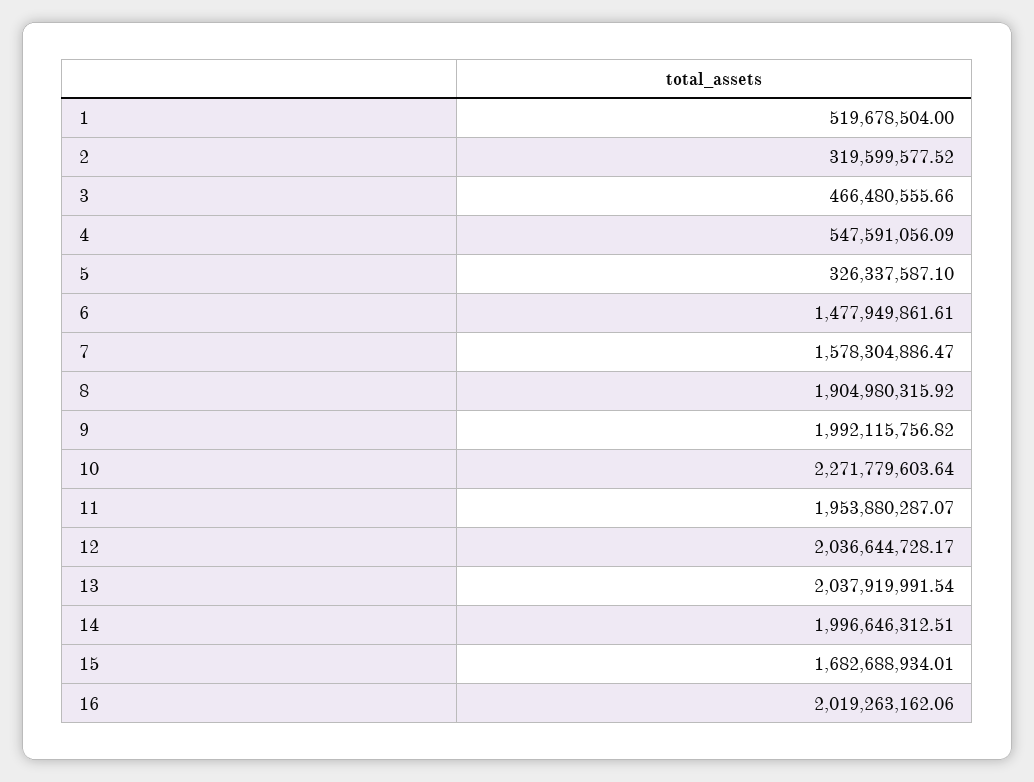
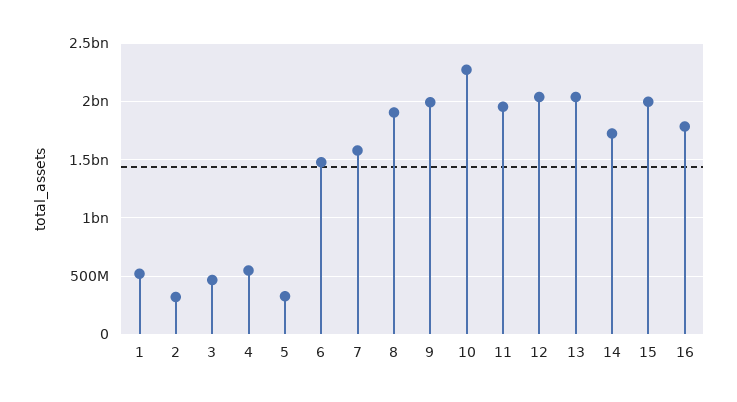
14: 1996646312.51 -> 1700000000
15: 1682688934.01 -> 2000000000
16: 2019263162.06 -> 1800000000

